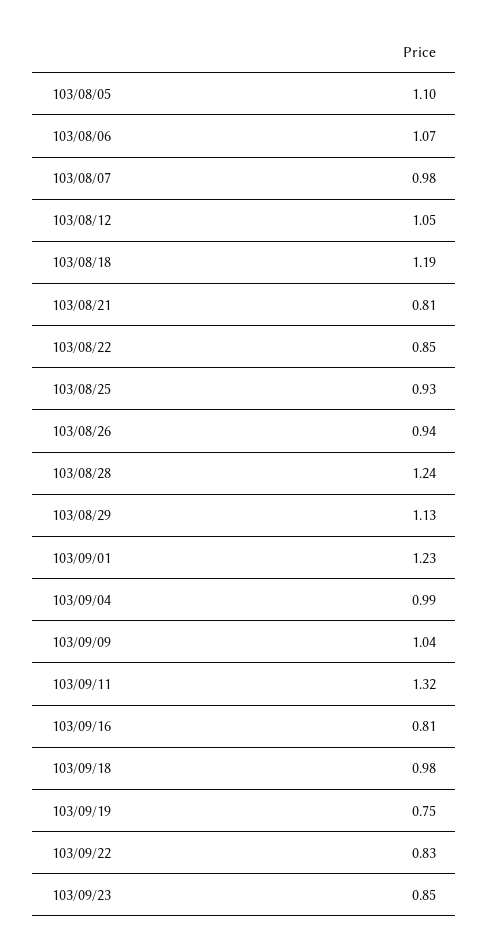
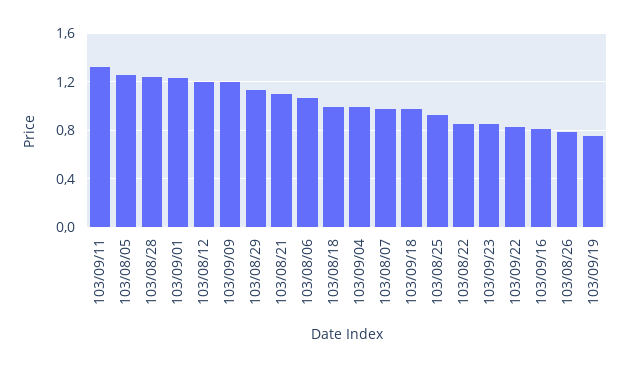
103/08/05: 1.1 -> 1.25
103/08/12: 1.05 -> 1.2
103/08/18: 1.19 -> 1
103/08/21: 0.81 -> 1.1
103/08/26: 0.94 -> 0.8
103/09/09: 1.04 -> 1.2

